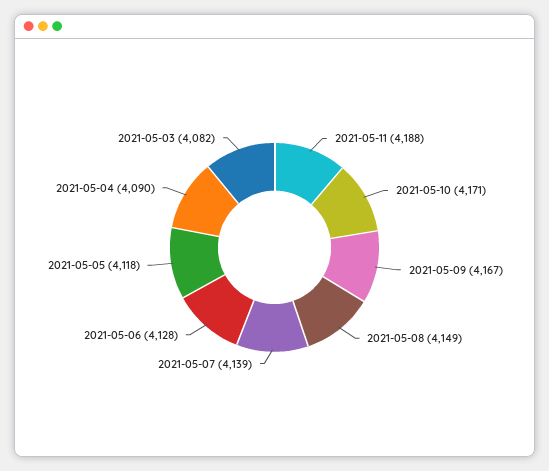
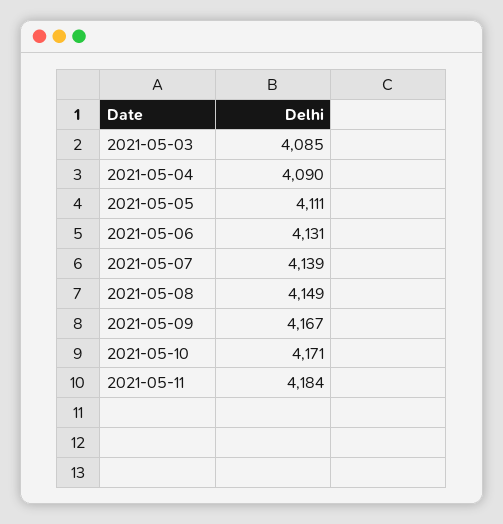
2021-05-11: 4188 -> 4184
2021-05-06: 4128 -> 4131
2021-05-05: 4118 -> 4111
2021-05-03: 4082 -> 4085

